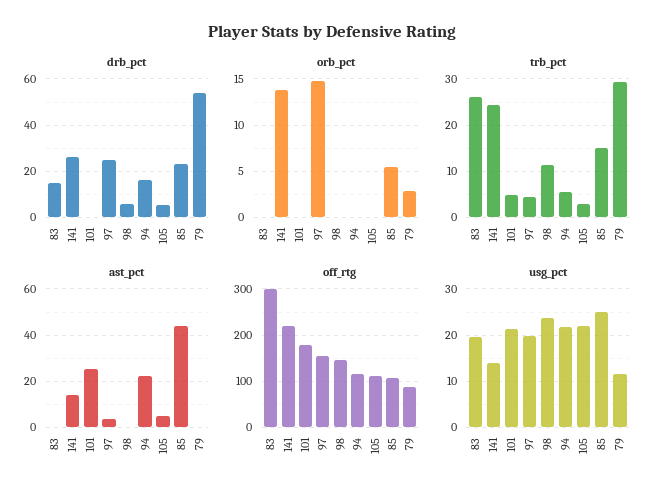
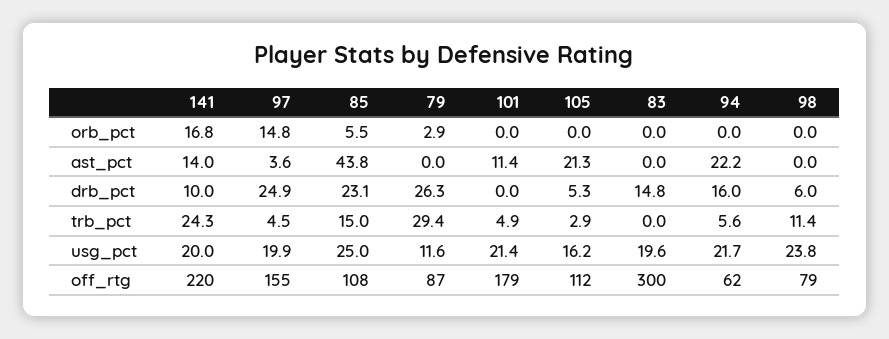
drb_pct, 141: 25 -> 10
drb_pct, 79: 55 -> 26.3
orb_pct, 141: 14 -> 16.8
trb_pct, 83: 26 -> 0
ast_pct, 101: 25 -> 11.4
ast_pct, 105: 5 -> 21.3
off_rtg, 98: 140 -> 79
off_rtg, 94: 120 -> 62
usg_pct, 141: 14 -> 20
usg_pct, 105: 22 -> 16.2

